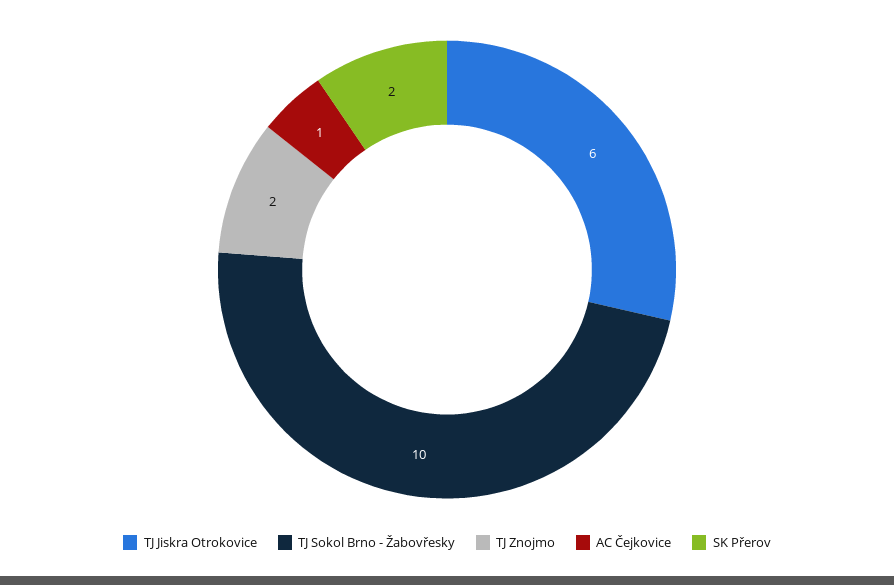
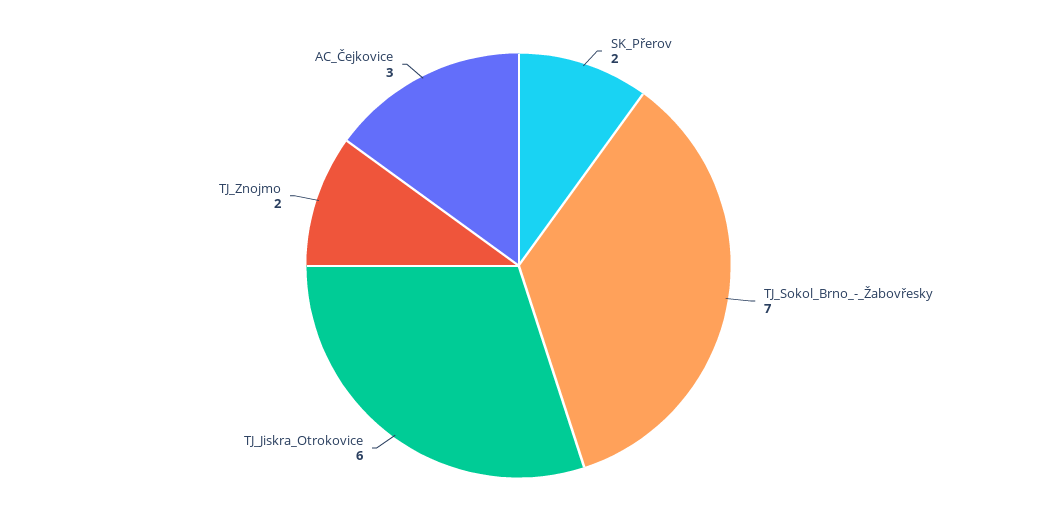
TJ Sokol Brno - Žabovřesky: 10 -> 7
AC Čejkovice: 1 -> 3

